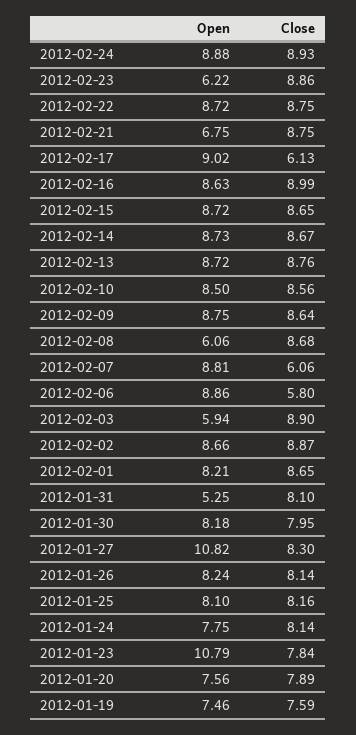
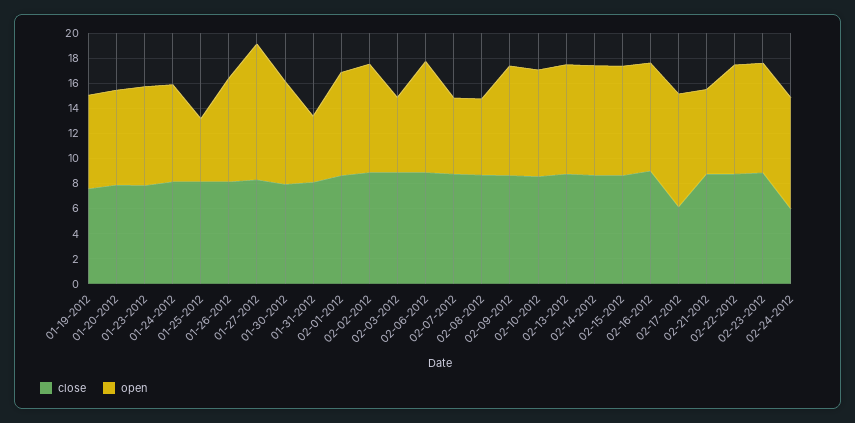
Close, 2012-02-24: 8.93 -> 6
Open, 2012-02-23: 6.22 -> 9
Open, 2012-02-07: 8.81 -> 6
Close, 2012-02-07: 6.06 -> 9
Close, 2012-02-06: 5.8 -> 9
Open, 2012-01-25: 8.1 -> 5
Open, 2012-01-23: 10.79 -> 8

